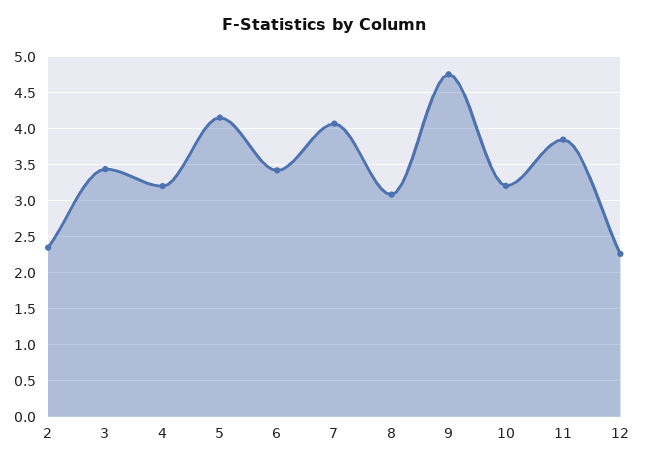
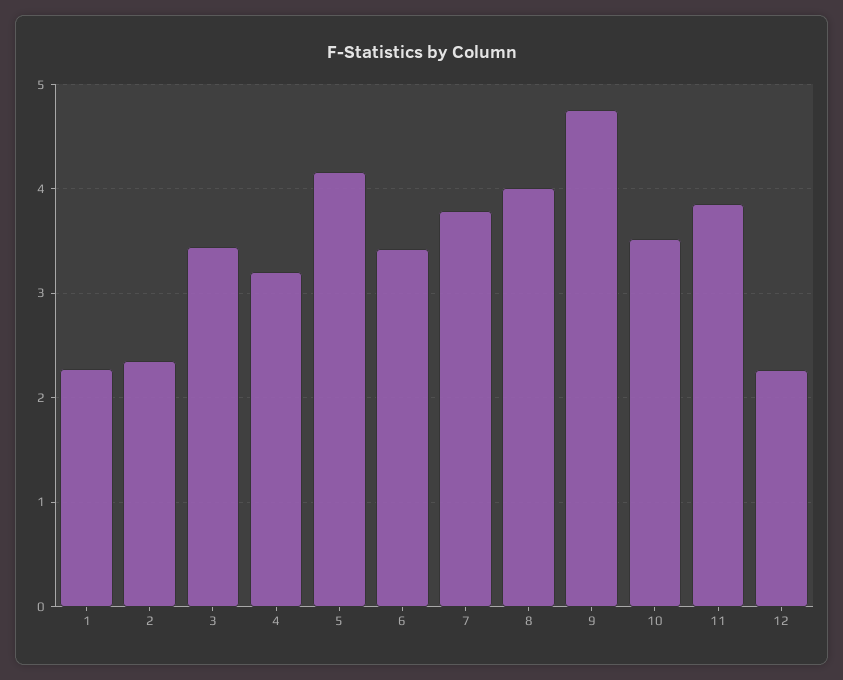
7: 4.1 -> 3.8
8: 3.1 -> 4
10: 3.2 -> 3.5
1: none -> 2.3

